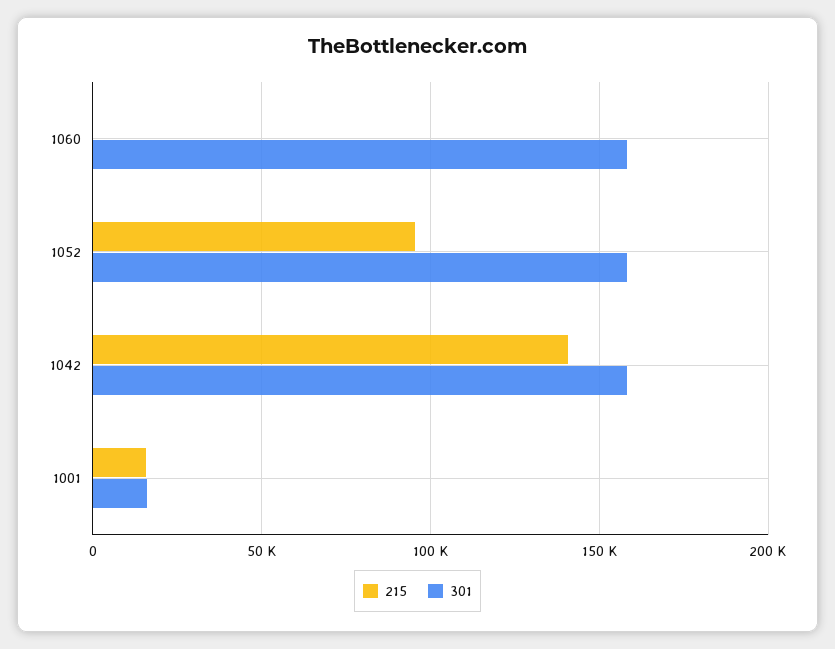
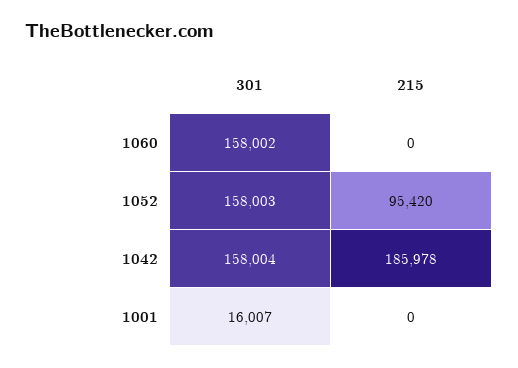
215, 1042: 140000 -> 185978
215, 1001: 15000 -> 0

